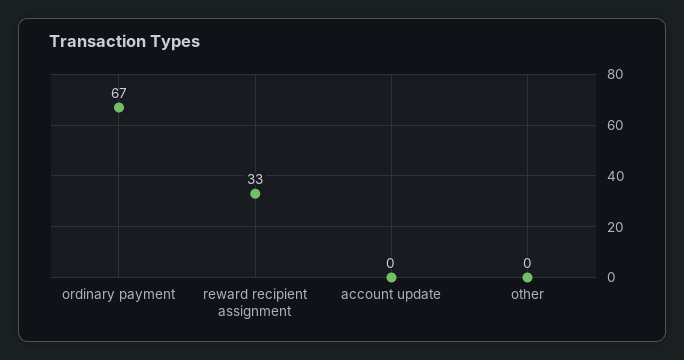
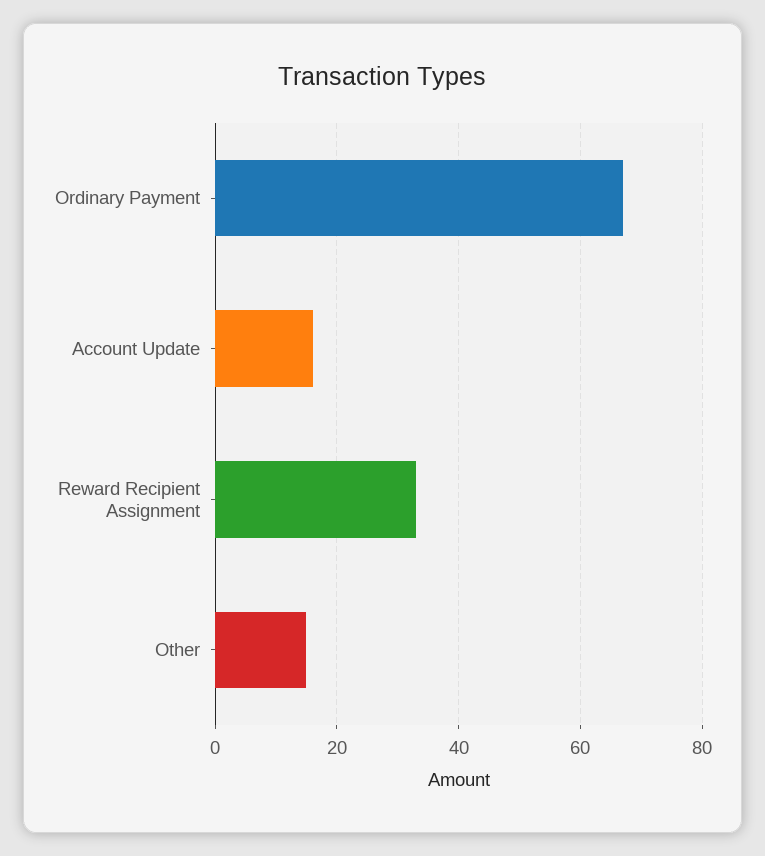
account update: 0 -> 15
other: 0 -> 15

